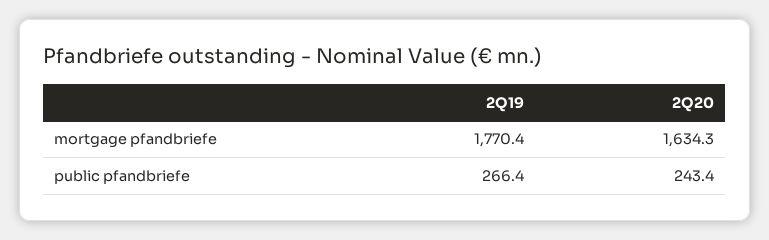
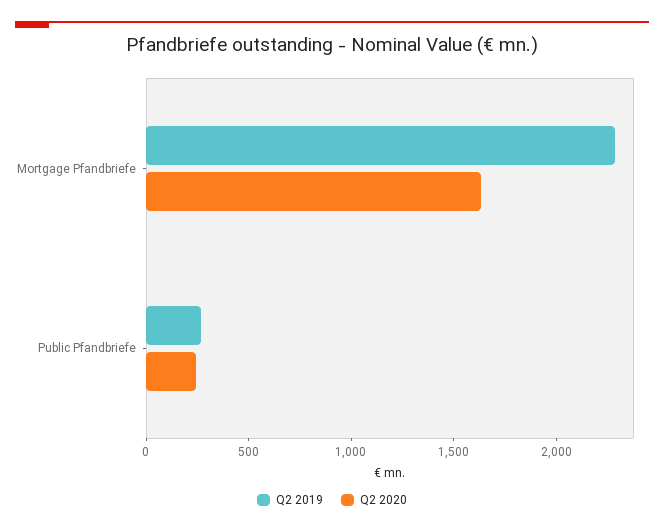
2Q19, mortgage pfandbriefe: 1770.4 -> 2300

